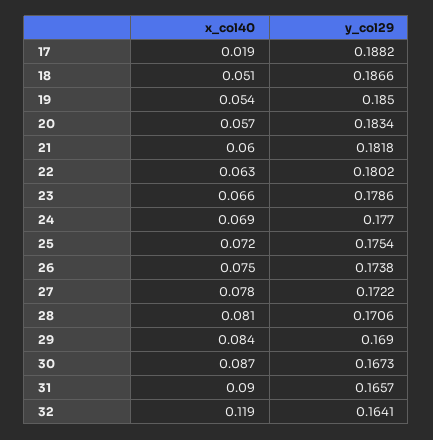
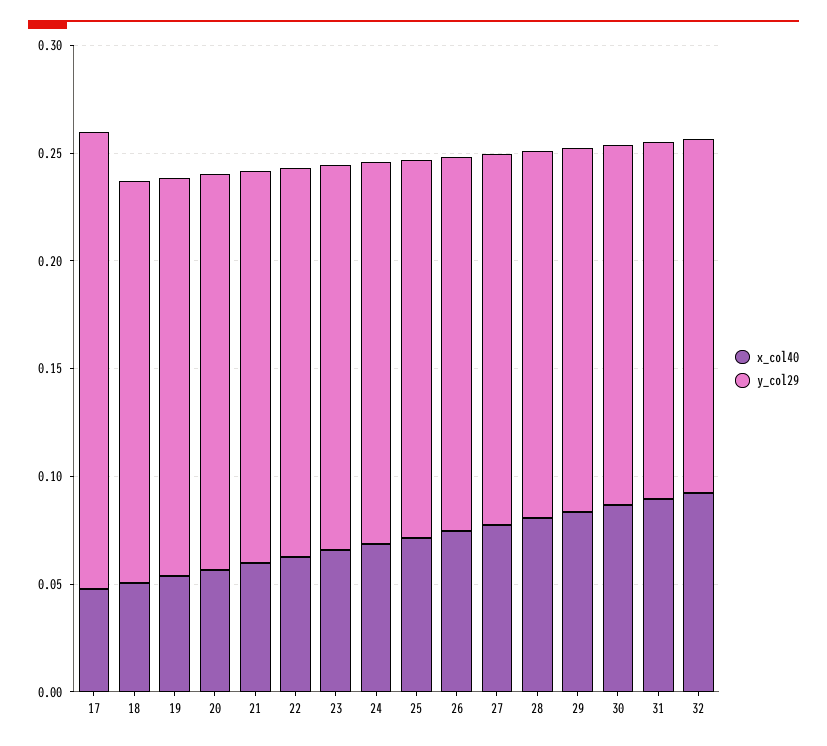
x_col40, 17: 0.019 -> 0.05
y_col29, 17: 0.1882 -> 0.21
x_col40, 32: 0.119 -> 0.09

